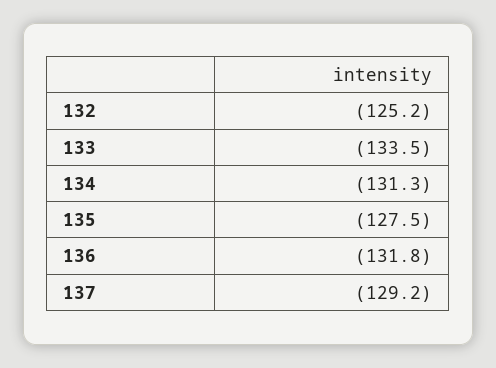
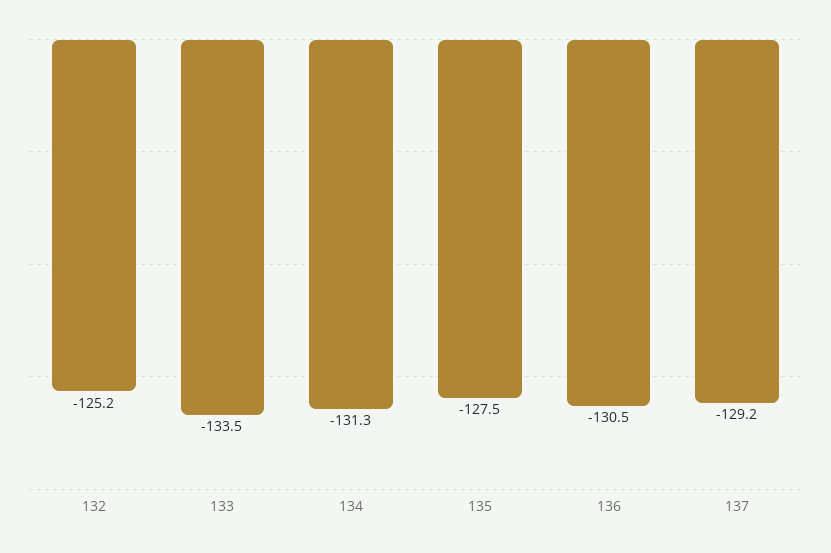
136: -131.8 -> -130.5

